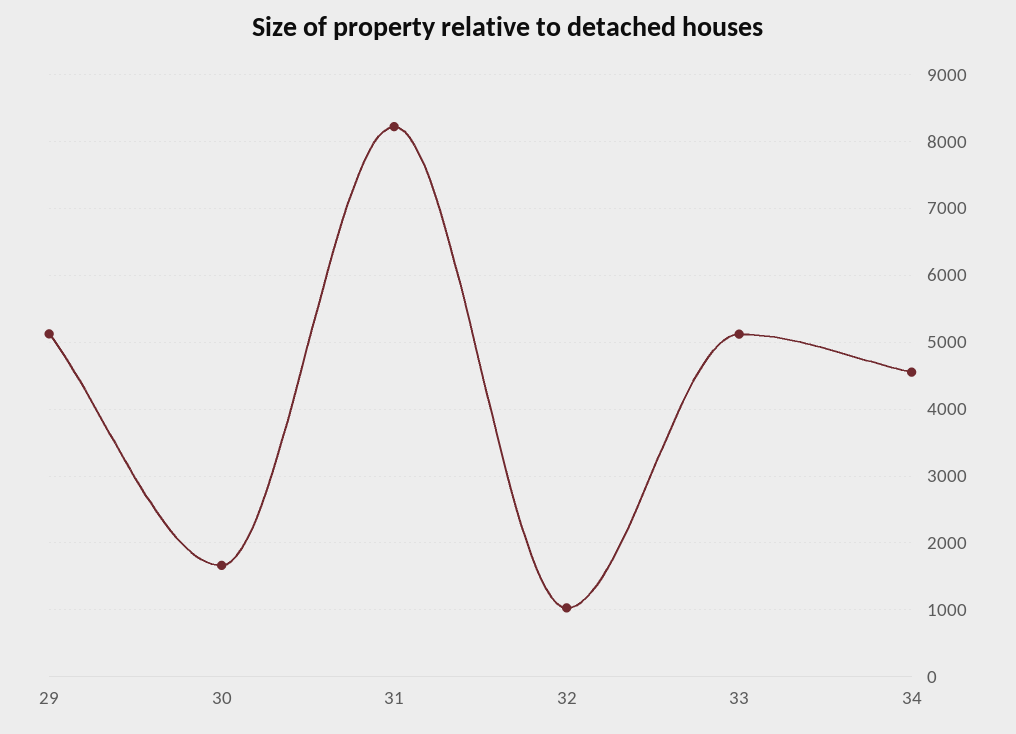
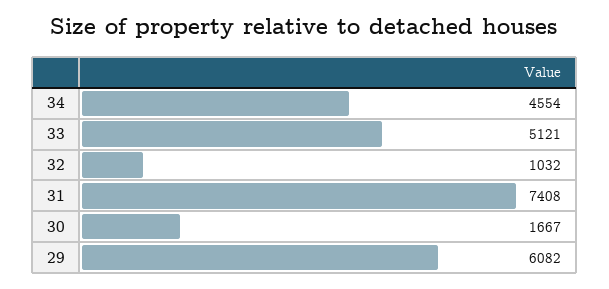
29: 5100 -> 6082
31: 8200 -> 7408

